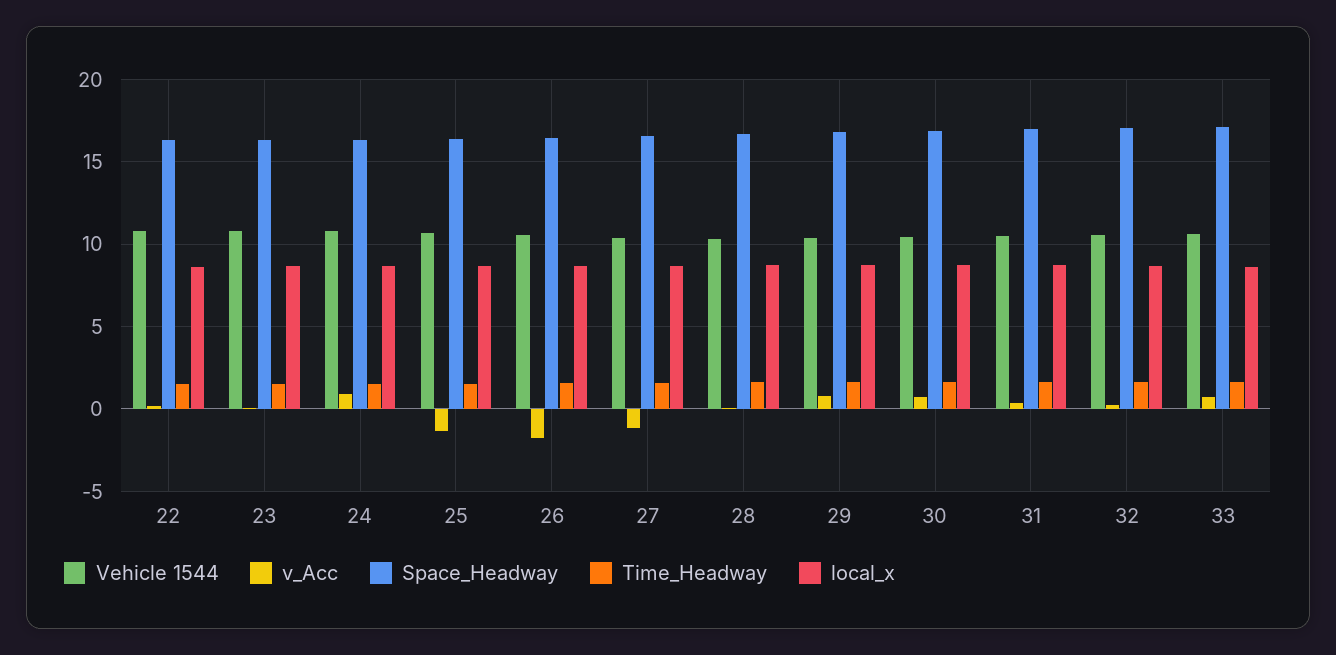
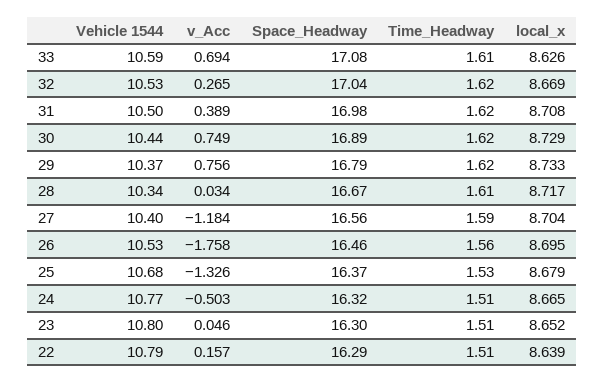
v_Acc, 24: 1 -> -0.503

